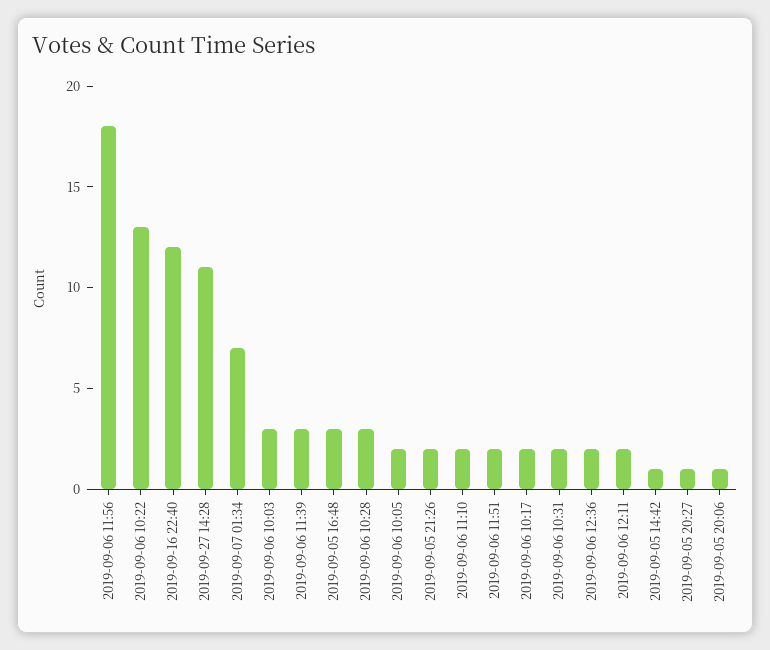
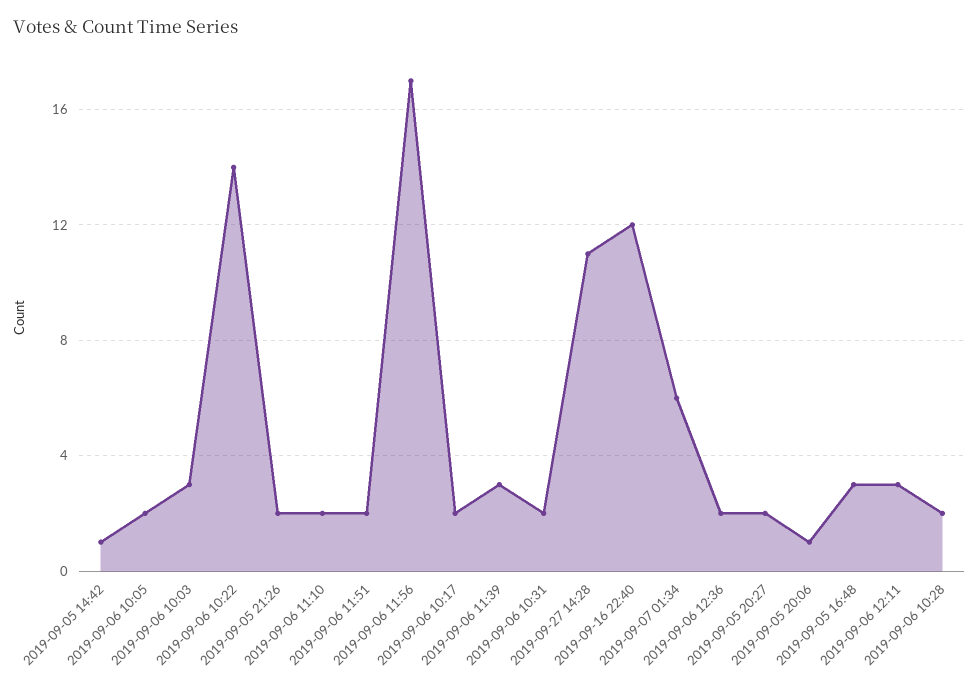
2019-09-06 11:56: 18 -> 17
2019-09-06 10:22: 13 -> 14
2019-09-07 01:34: 7 -> 6
2019-09-06 10:28: 3 -> 2
2019-09-06 12:11: 2 -> 3
2019-09-05 20:27: 1 -> 2

